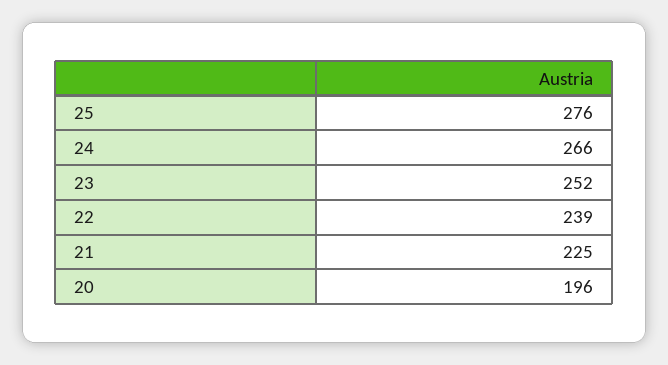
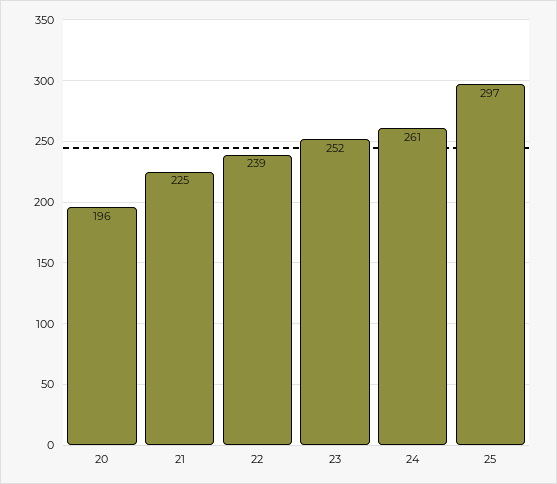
25: 276 -> 297
24: 266 -> 261

